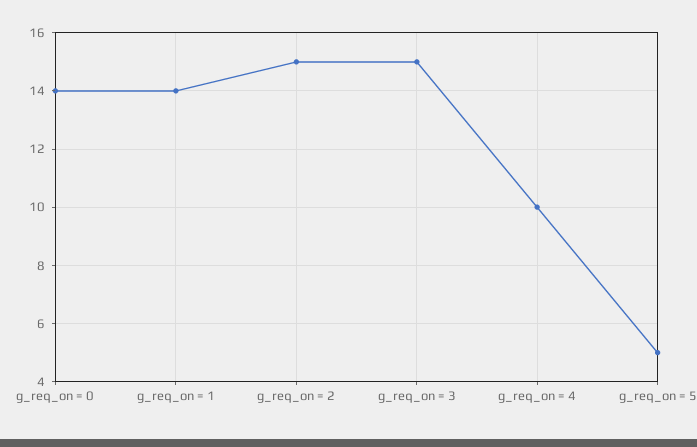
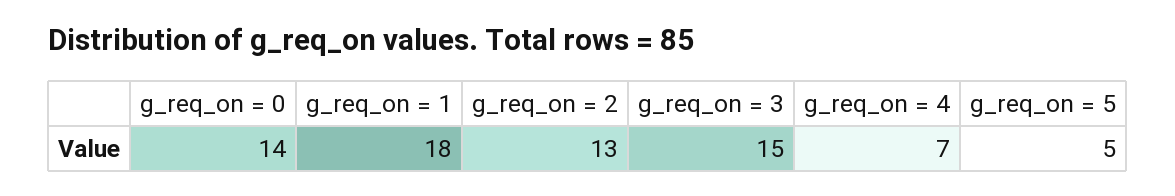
g_req_on = 1: 14 -> 18
g_req_on = 2: 15 -> 13
g_req_on = 4: 10 -> 7

